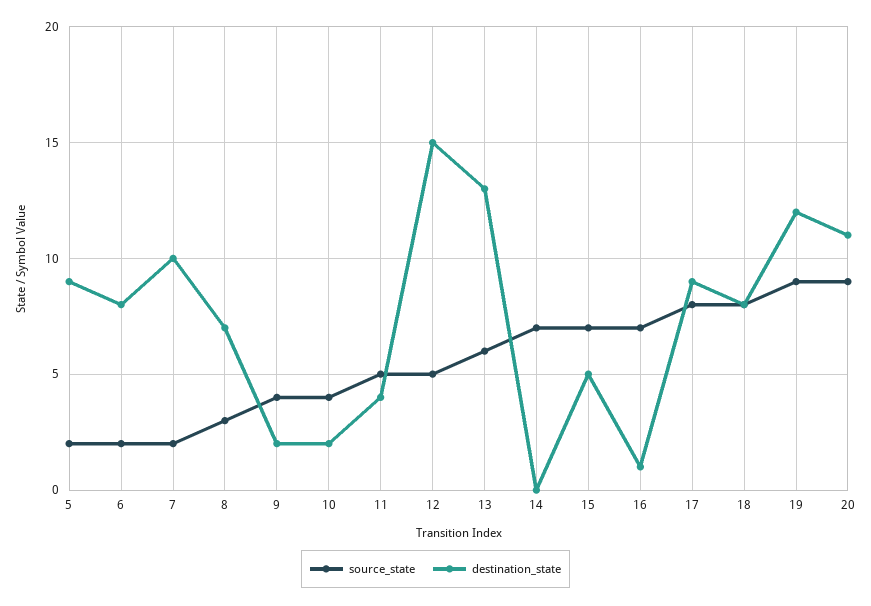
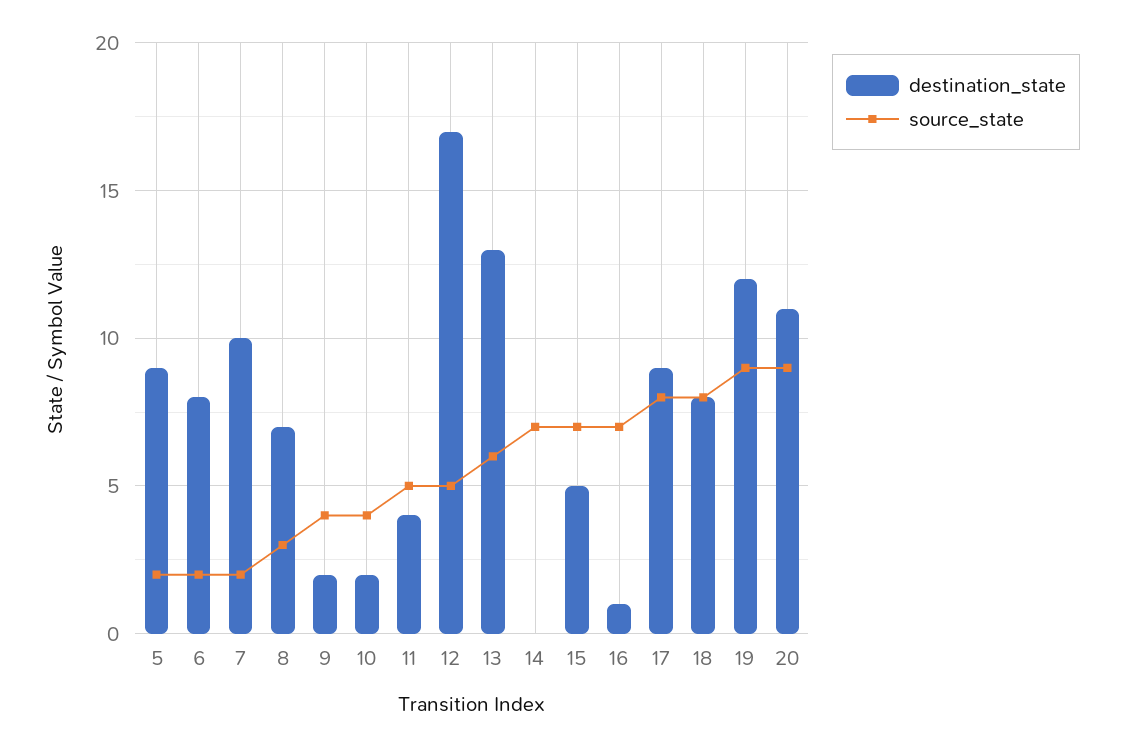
destination_state, 12: 15 -> 17

